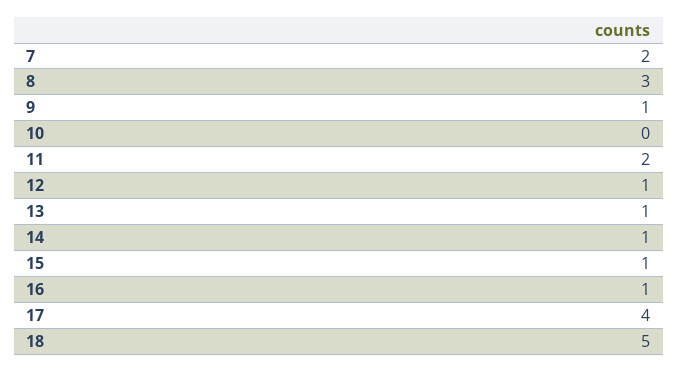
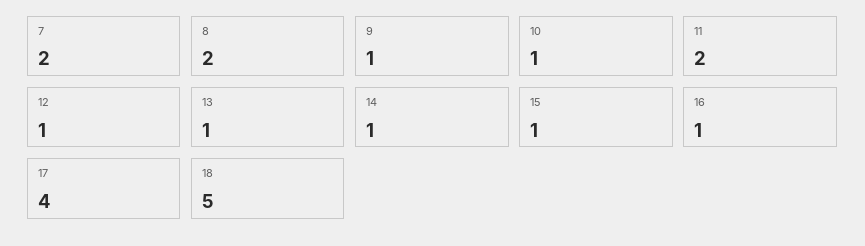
8: 3 -> 2
10: 0 -> 1

